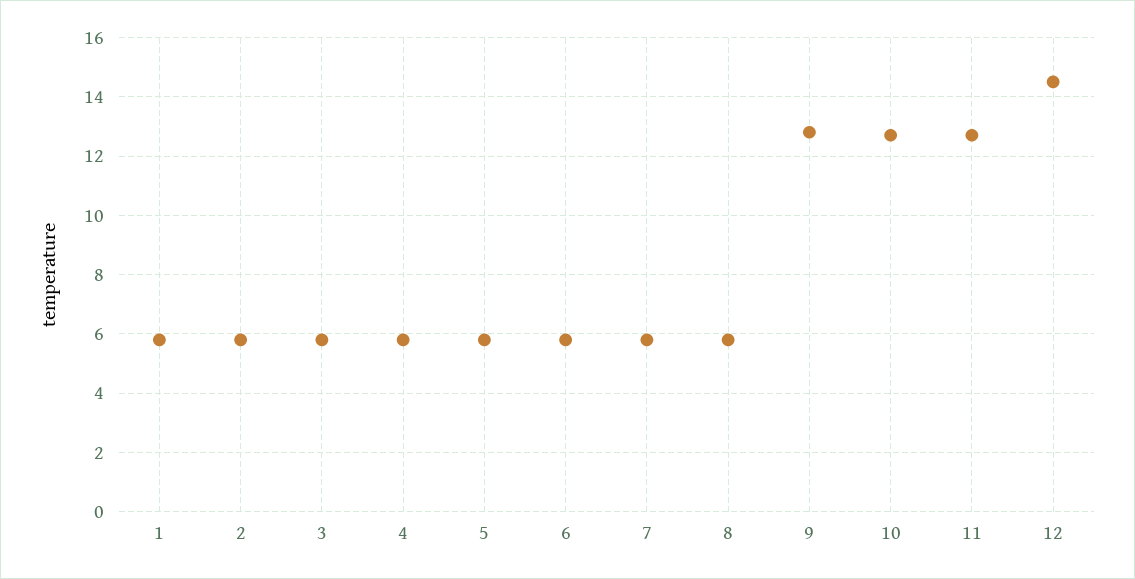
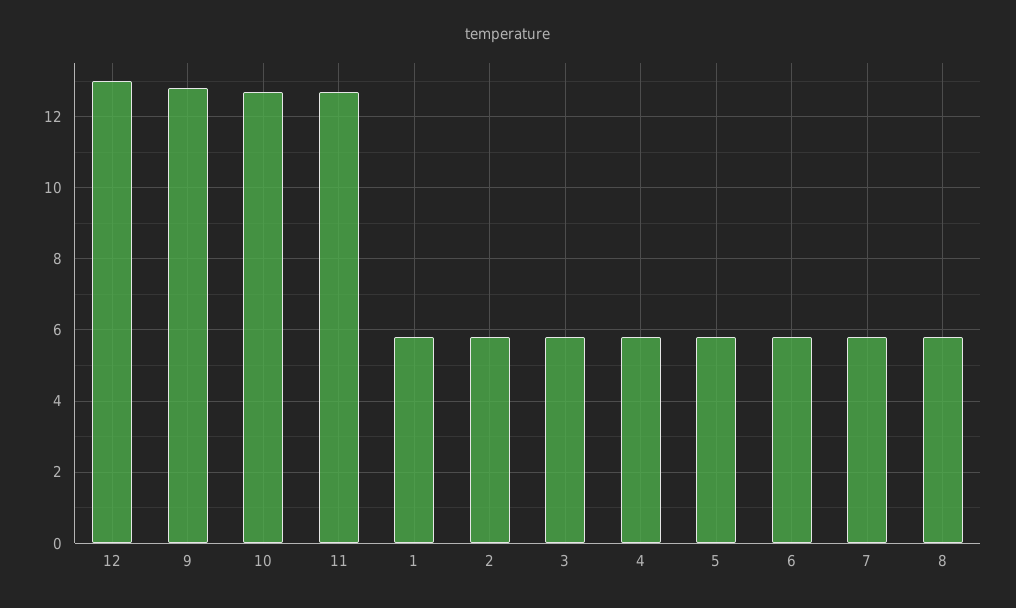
12: 14.5 -> 13

